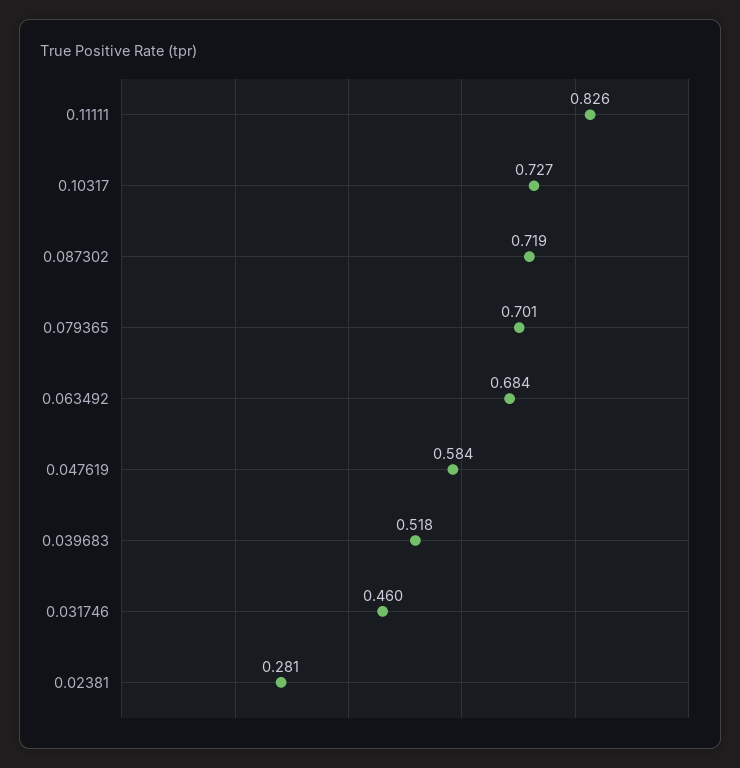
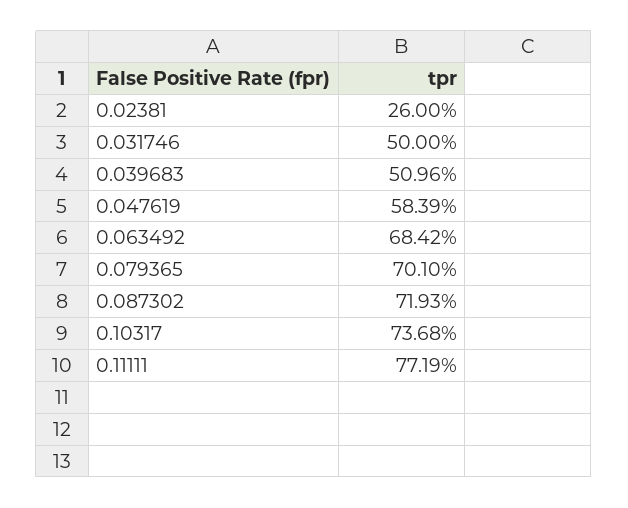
0.11111: 0.826 -> 0.7719
0.10317: 0.727 -> 0.7368
0.039683: 0.518 -> 0.5096
0.031746: 0.46 -> 0.5
0.02381: 0.281 -> 0.26

